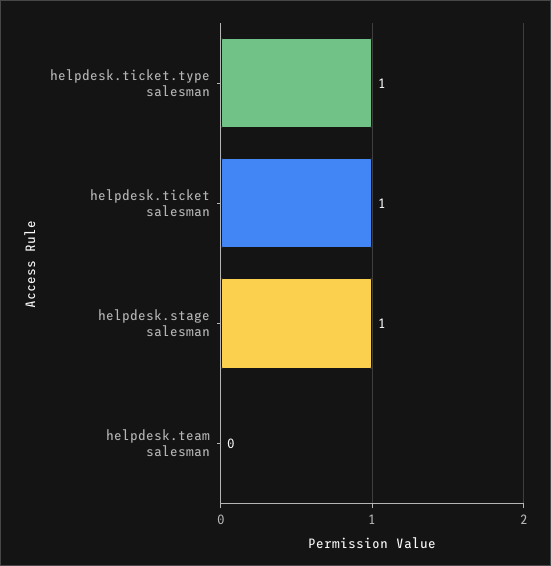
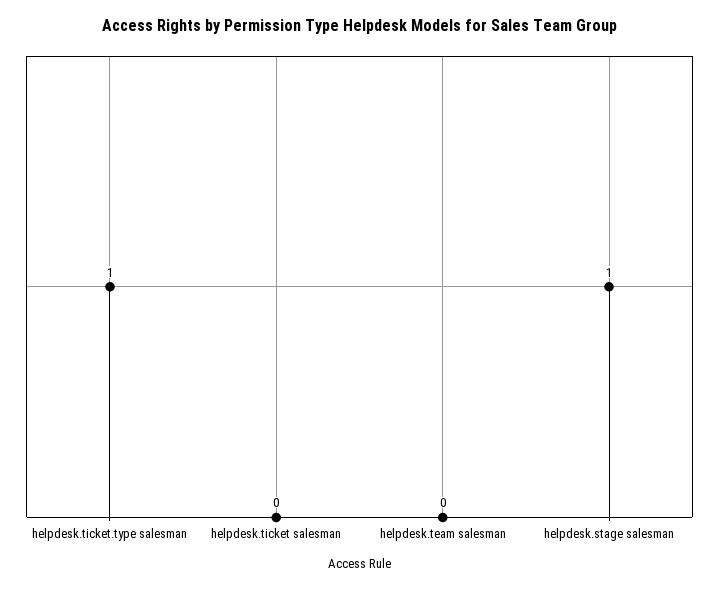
helpdesk.ticket salesman: 1 -> 0

